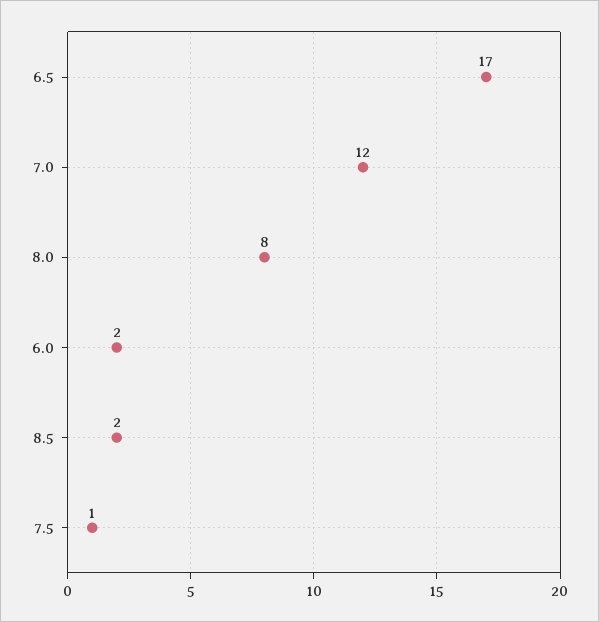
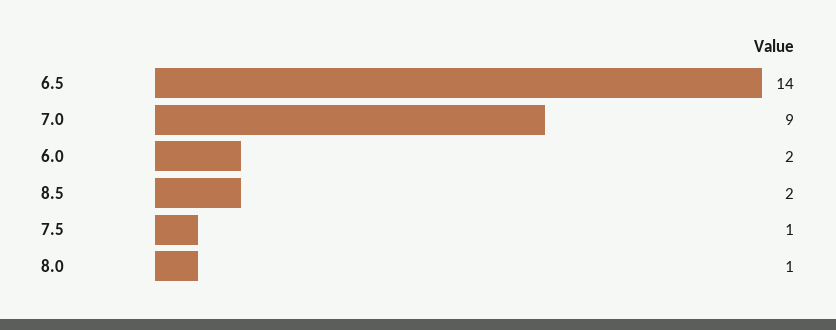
6.5: 17 -> 14
7.0: 12 -> 9
8.0: 8 -> 1

